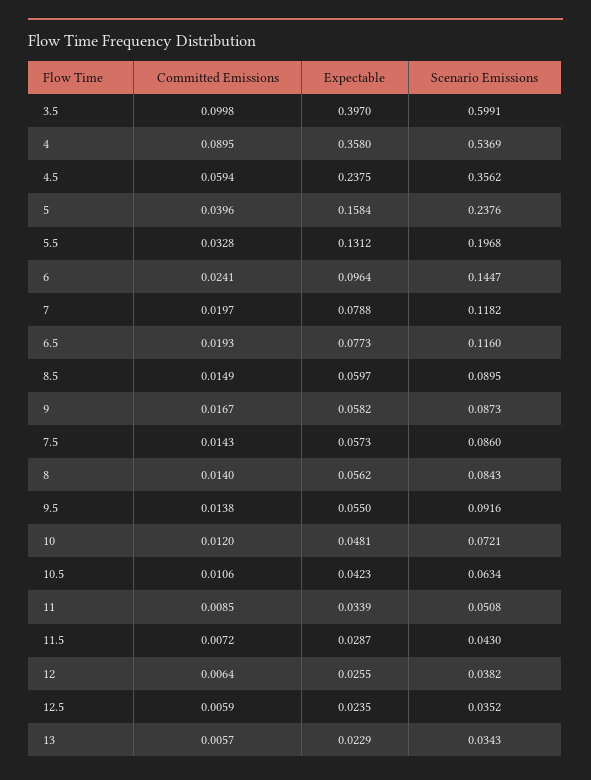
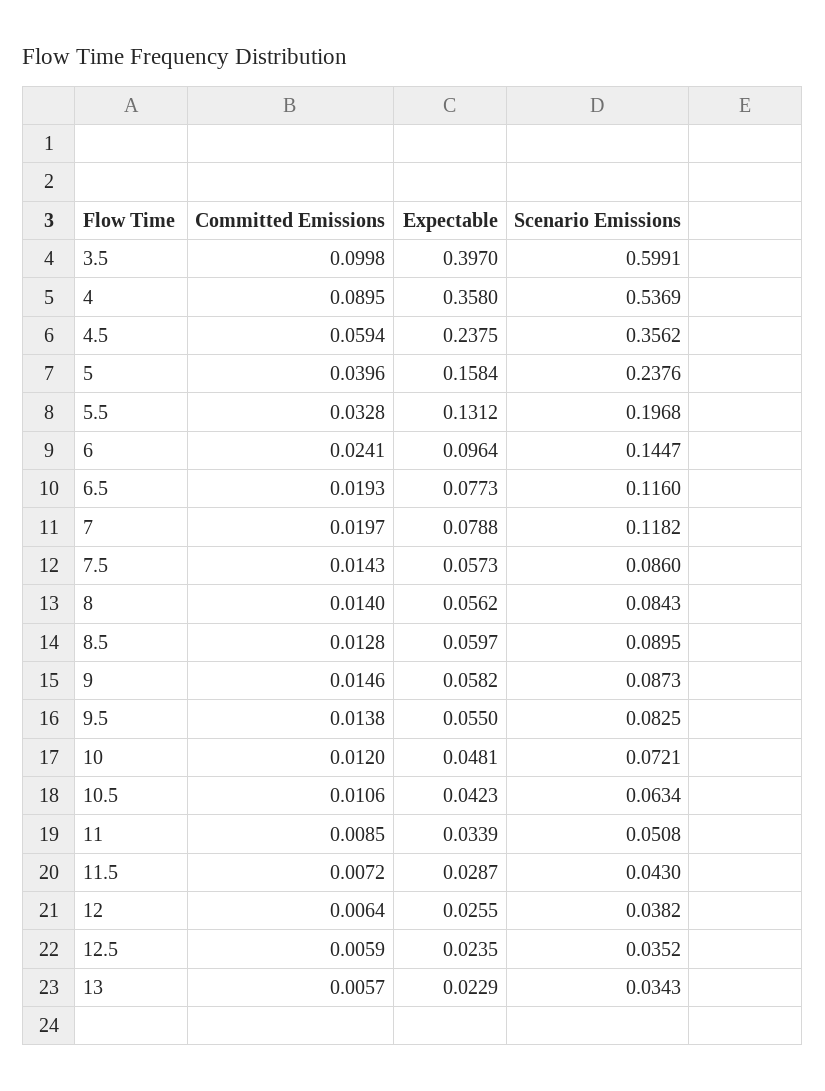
Committed Emissions, 8.5: 0.0149 -> 0.0128
Committed Emissions, 9: 0.0167 -> 0.0146
Scenario Emissions, 9.5: 0.0916 -> 0.0825

